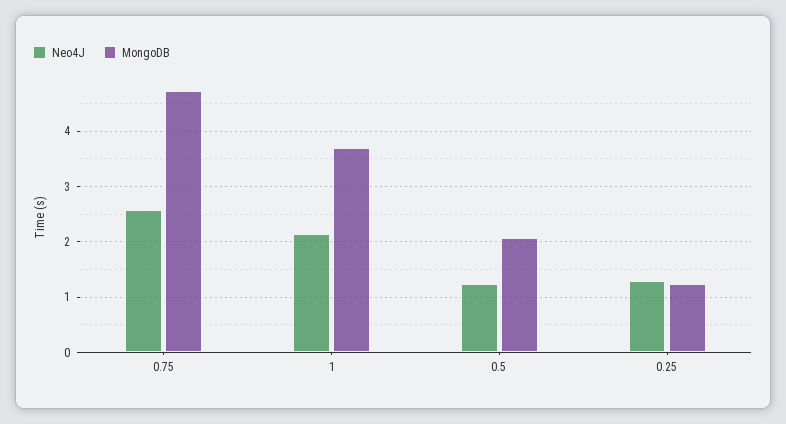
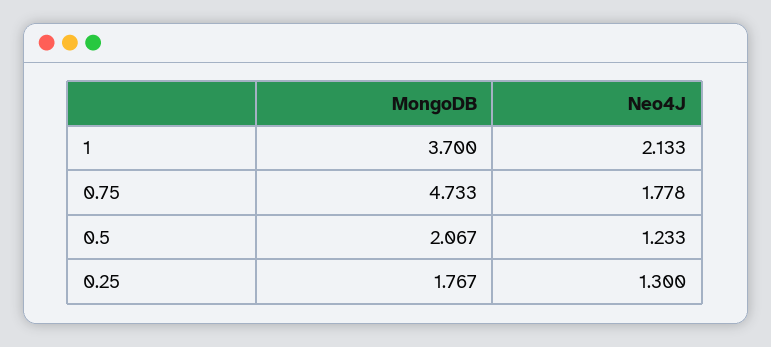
Neo4J, 0.75: 2.6 -> 1.778
MongoDB, 0.25: 1.2 -> 1.767

